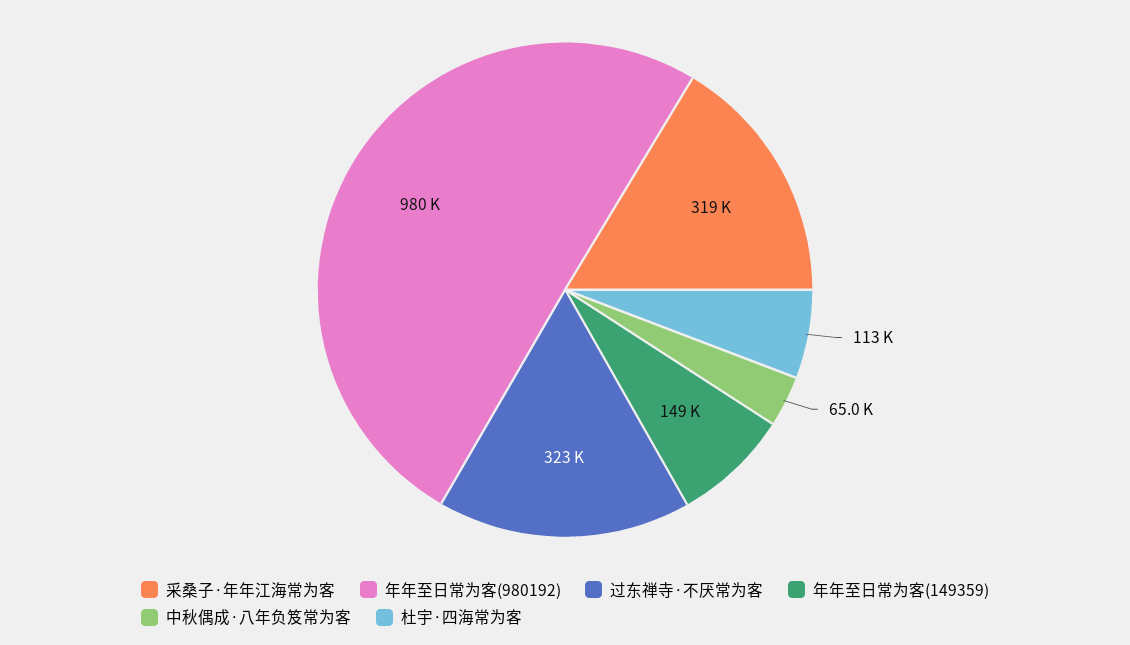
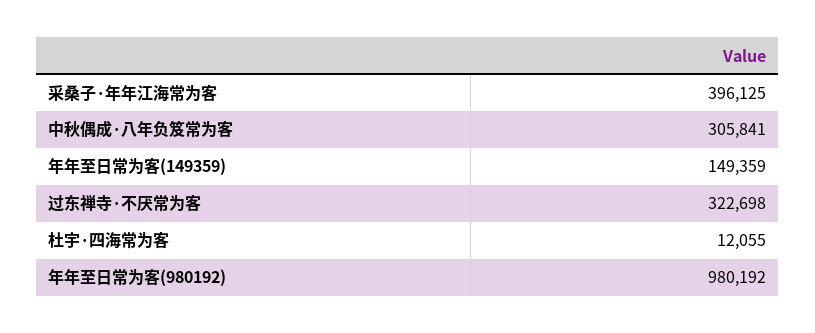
采桑子·年年江海常为客: 319000 -> 396125
中秋偶成·八年负笈常为客: 65000 -> 305841
杜宇·四海常为客: 113000 -> 12055

